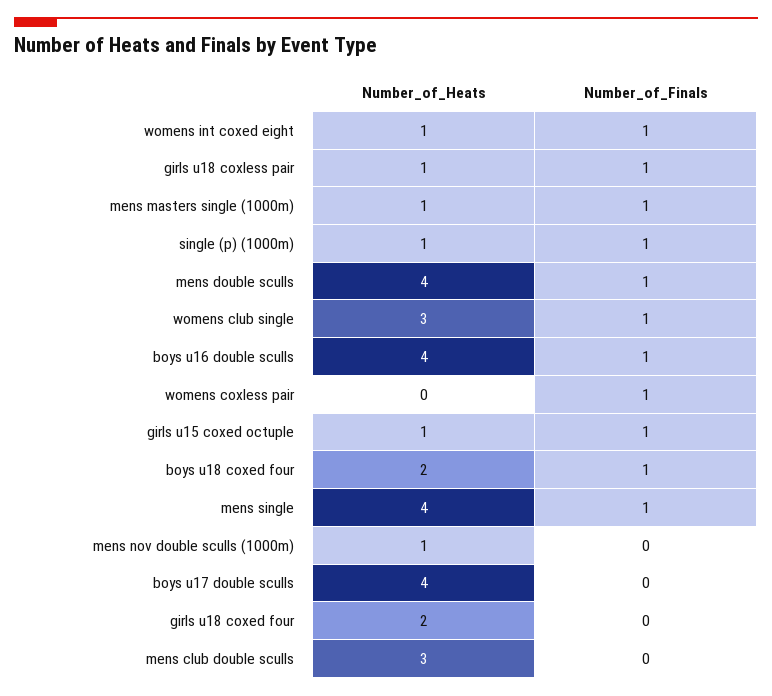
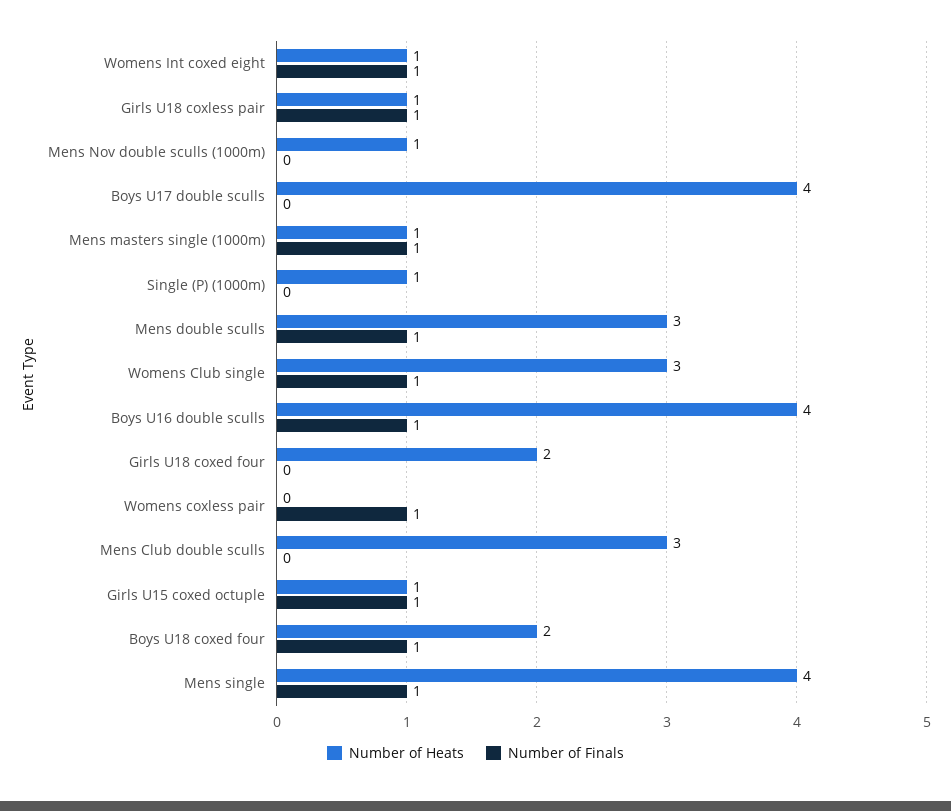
Number_of_Finals, single (p) (1000m): 1 -> 0
Number_of_Heats, mens double sculls: 4 -> 3

